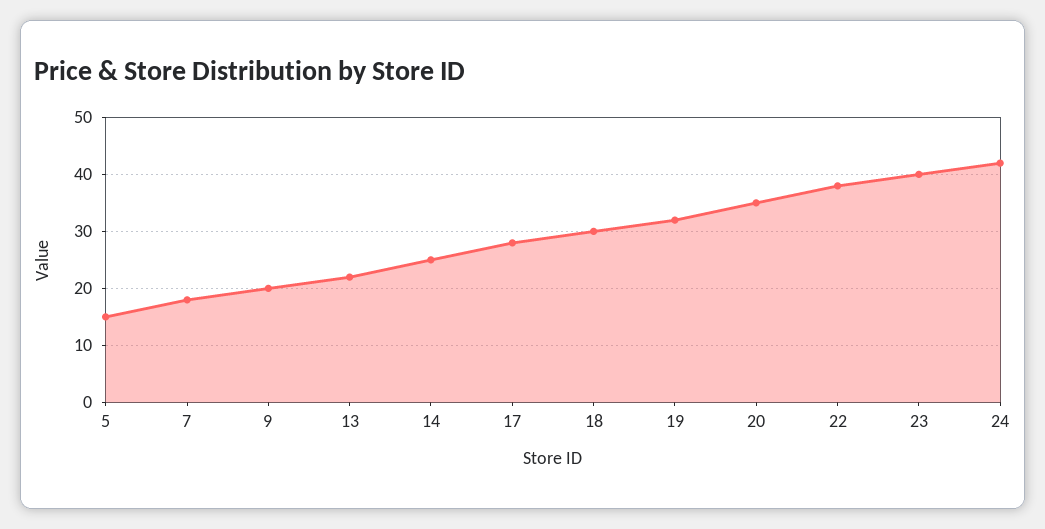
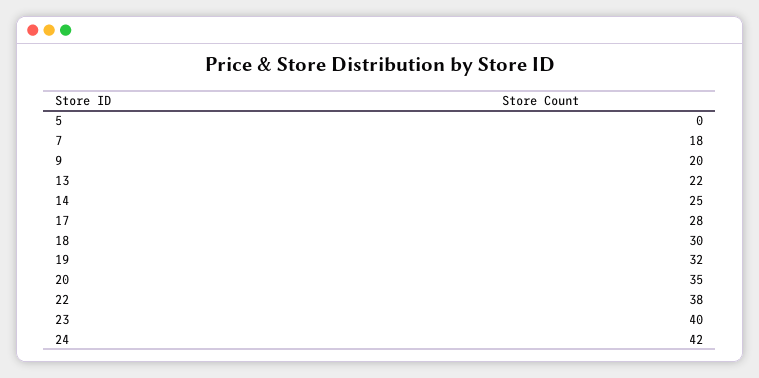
5: 15 -> 0

